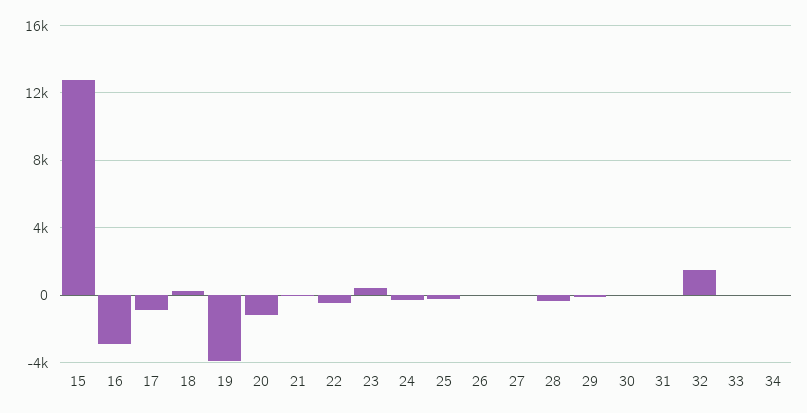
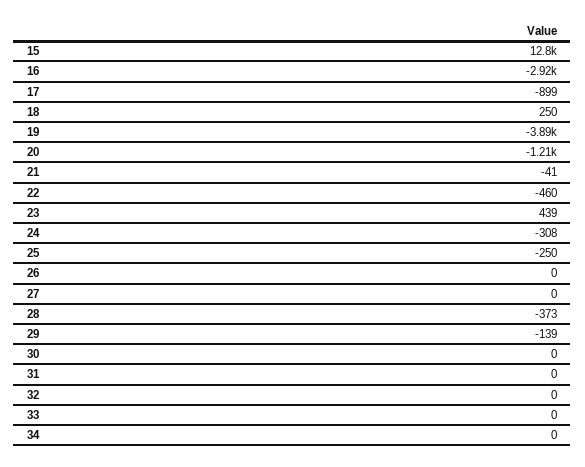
32: 1500 -> 0

